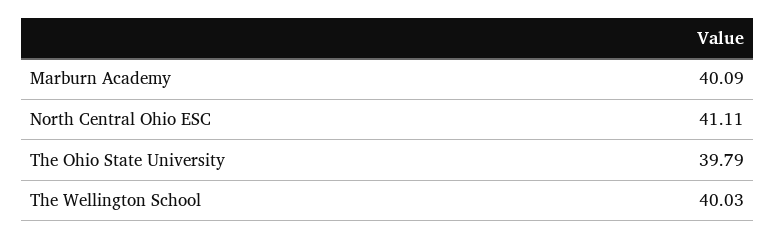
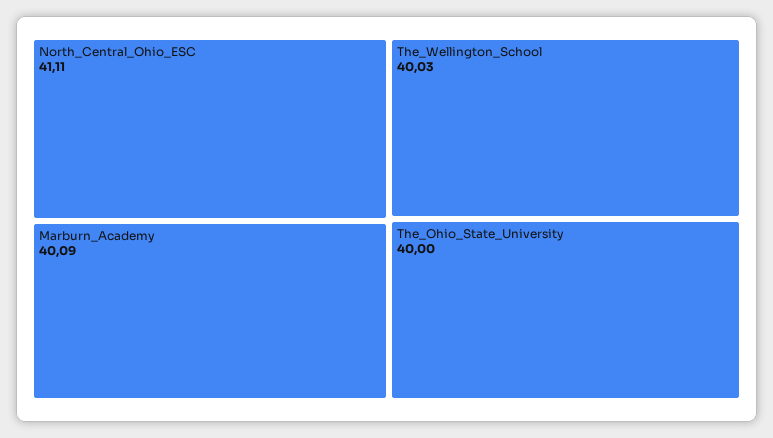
The Ohio State University: 39.79 -> 40

